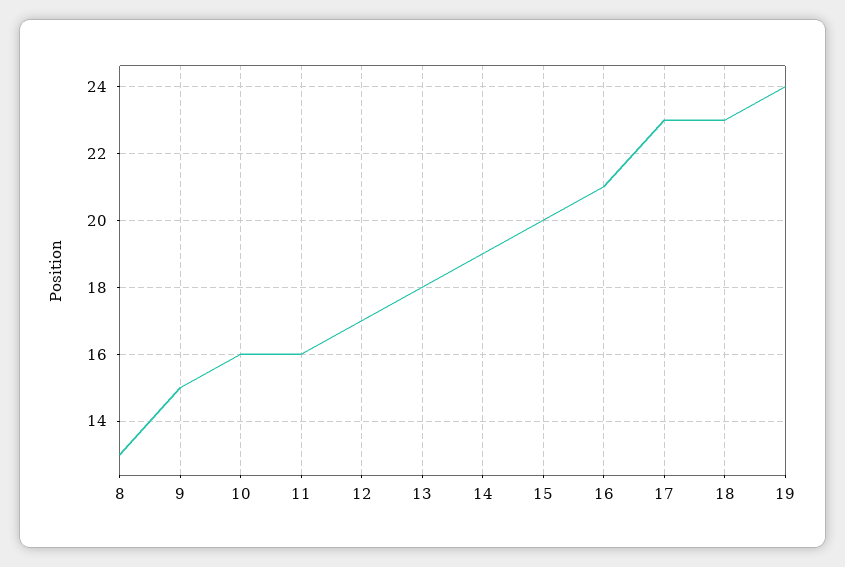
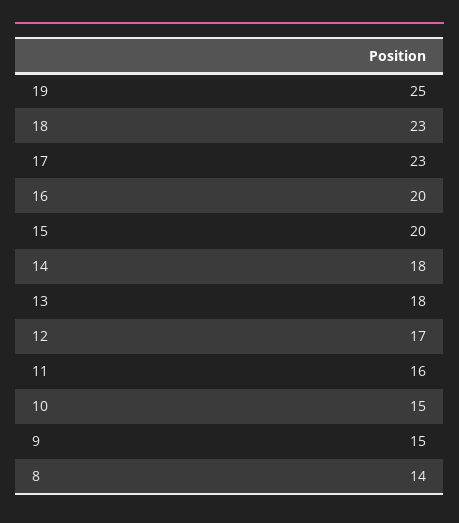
8: 13 -> 14
10: 16 -> 15
14: 19 -> 18
16: 21 -> 20
19: 24 -> 25

